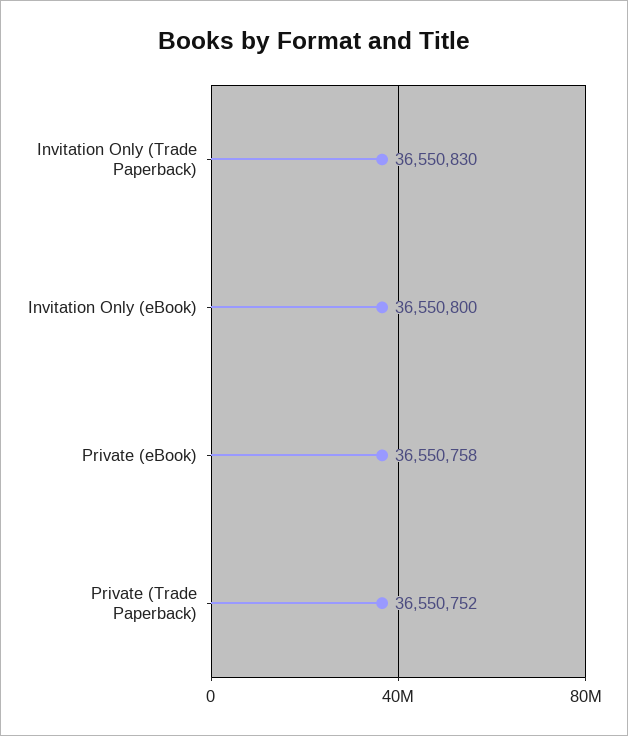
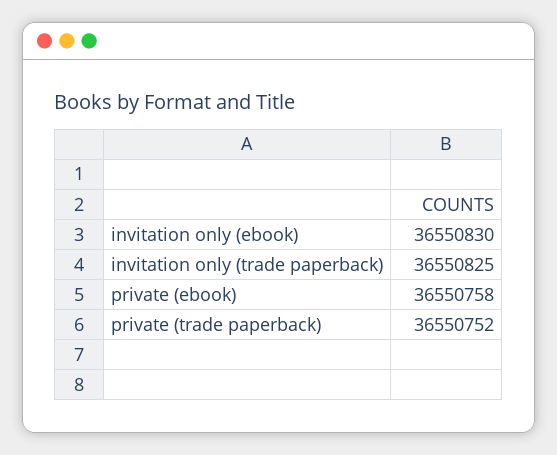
Invitation Only (Trade Paperback): 36550830 -> 36550825
Invitation Only (eBook): 36550800 -> 36550830

